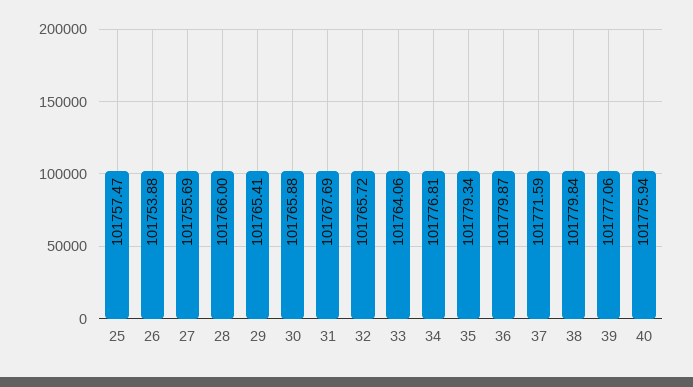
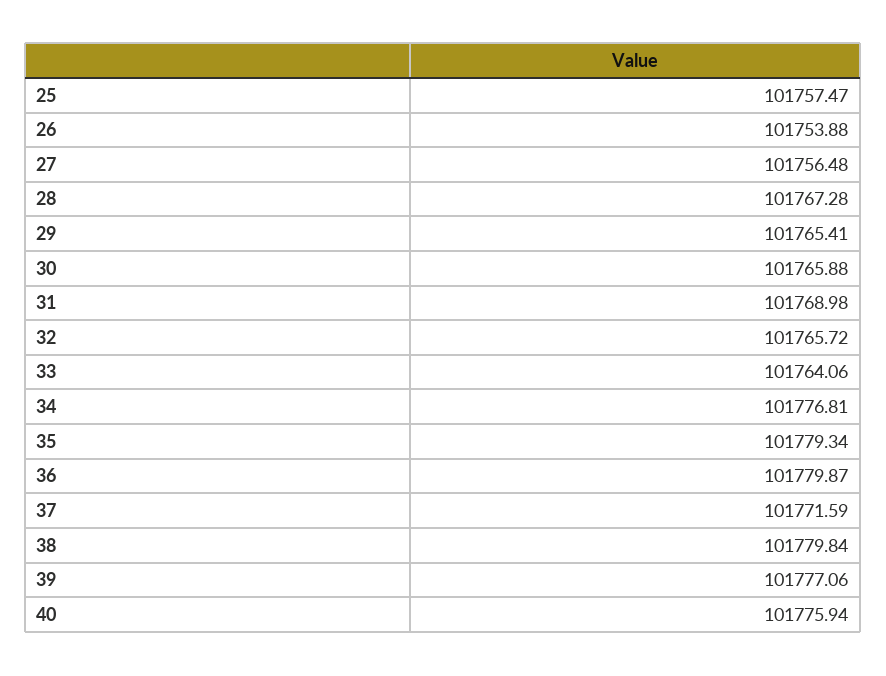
27: 101755.69 -> 101756.48
28: 101766 -> 101767.28
31: 101767.69 -> 101768.98

